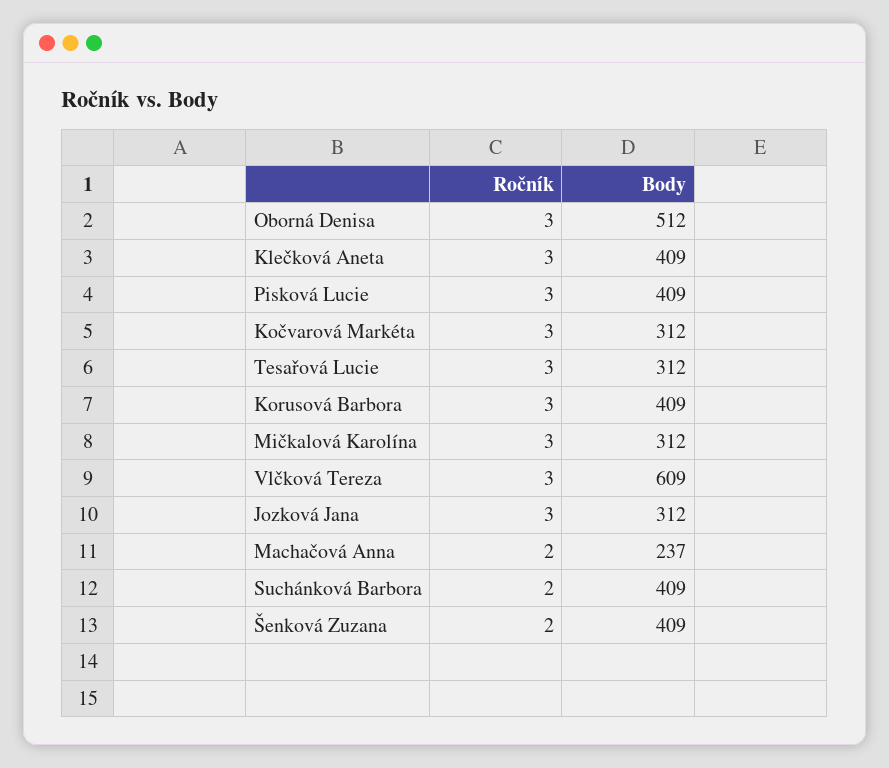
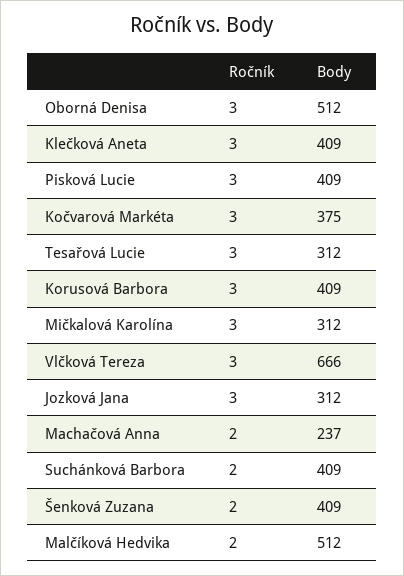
Body, Kočvarová Markéta: 312 -> 375
Body, Vlčková Tereza: 609 -> 666
Ročník, Malčíková Hedvika: none -> 2
Body, Malčíková Hedvika: none -> 512

